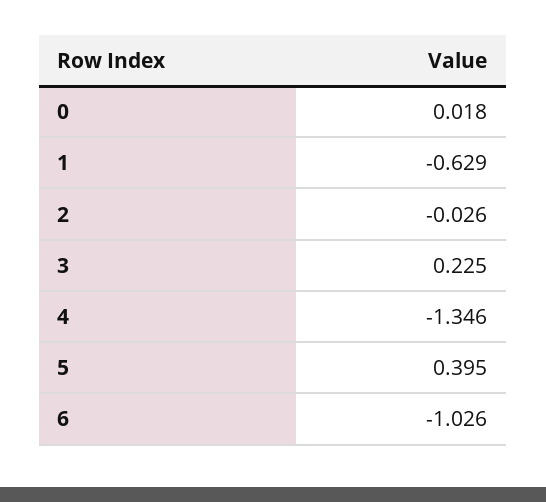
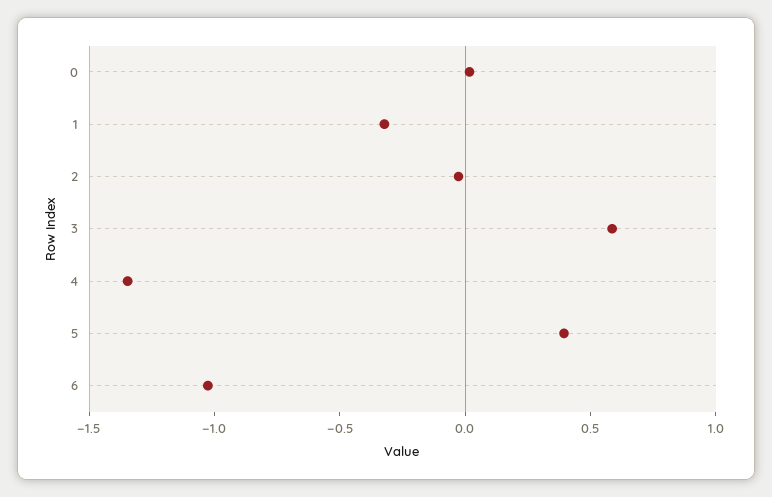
1: -0.629 -> -0.3
3: 0.225 -> 0.6

